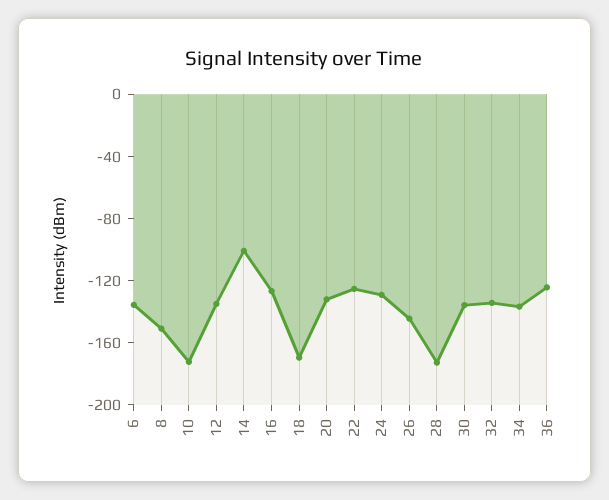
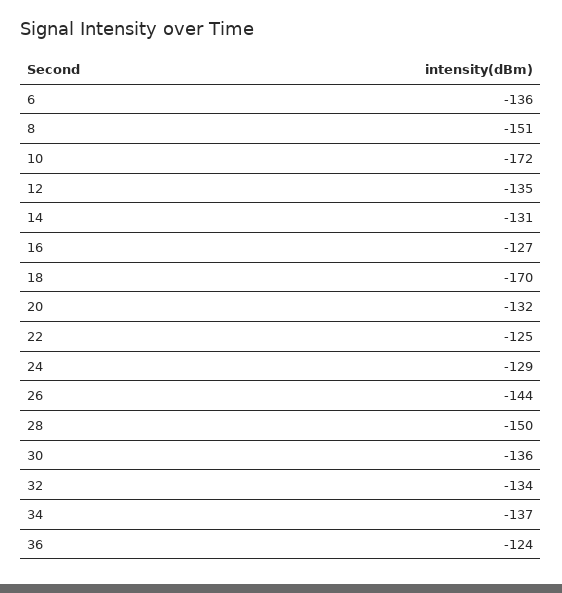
14: -100 -> -131
28: -170 -> -150

